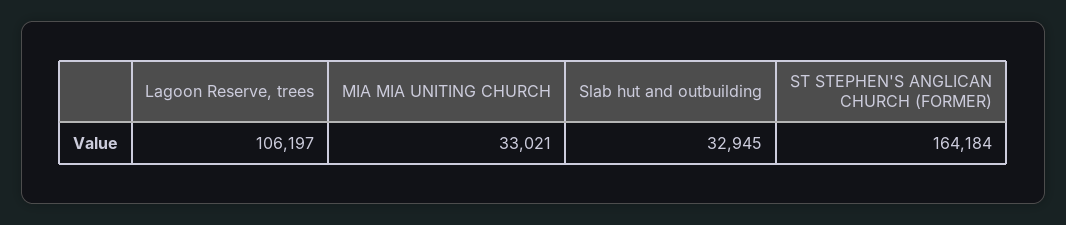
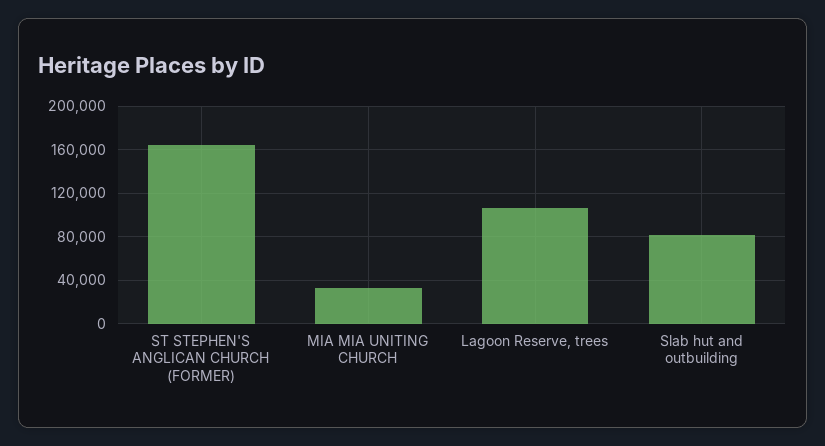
Slab hut and outbuilding: 32945 -> 80000

